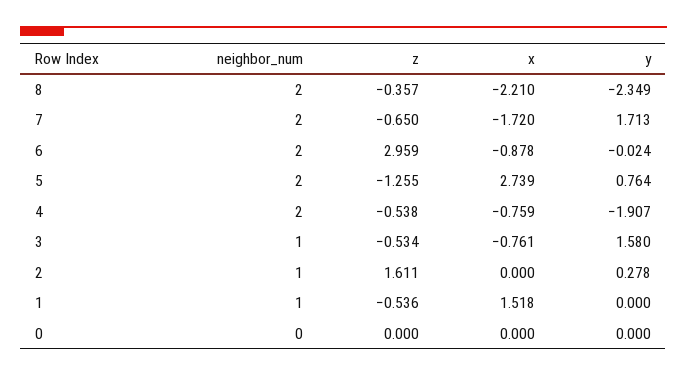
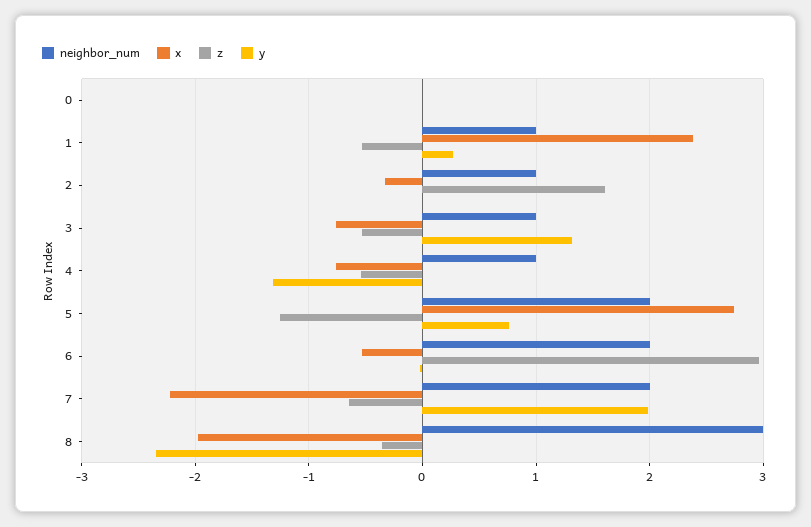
neighbor_num, 8: 2 -> 3
x, 8: -2.21 -> -2
x, 7: -1.72 -> -2.2
y, 7: 1.713 -> 2
x, 6: -0.878 -> -0.5
neighbor_num, 4: 2 -> 1
y, 4: -1.907 -> -1.3
y, 3: 1.58 -> 1.3
x, 2: 0 -> -0.3
y, 2: 0.278 -> 0
x, 1: 1.518 -> 2.4
y, 1: 0 -> 0.3

